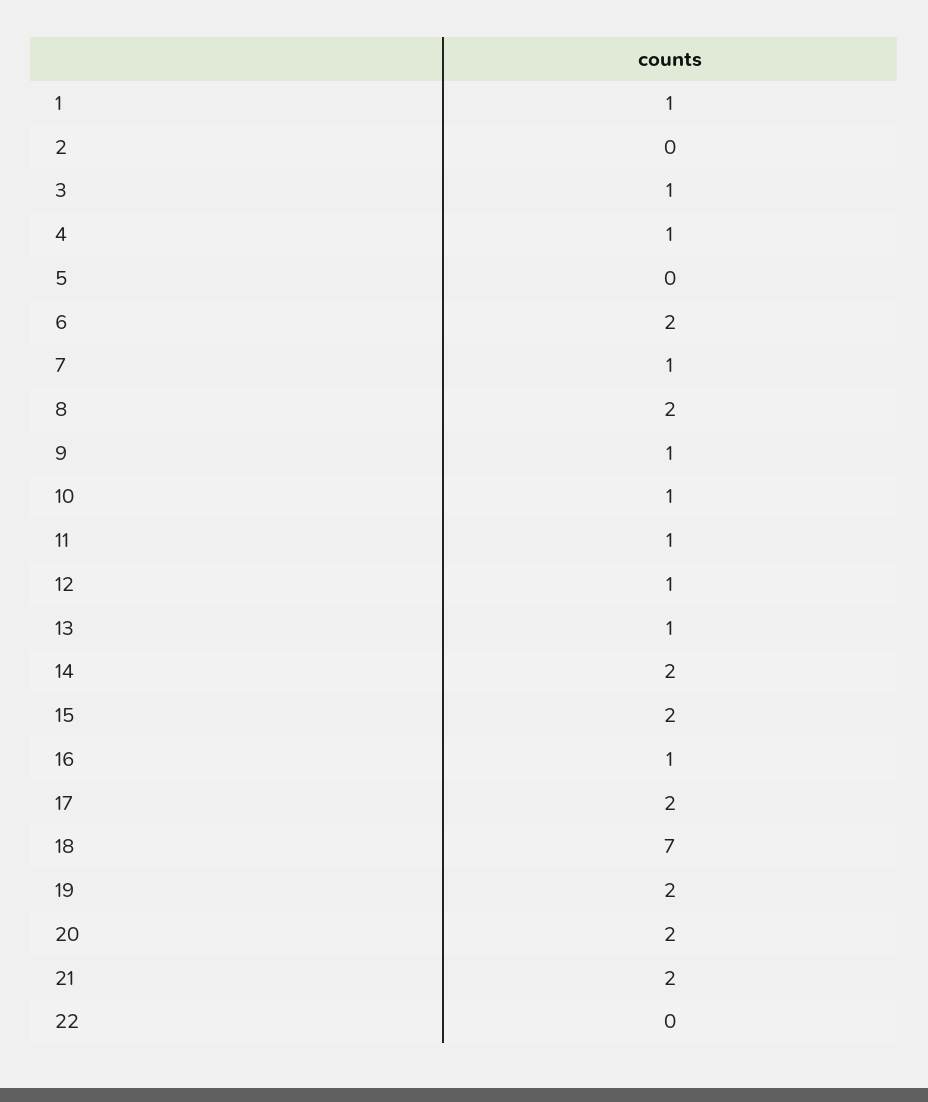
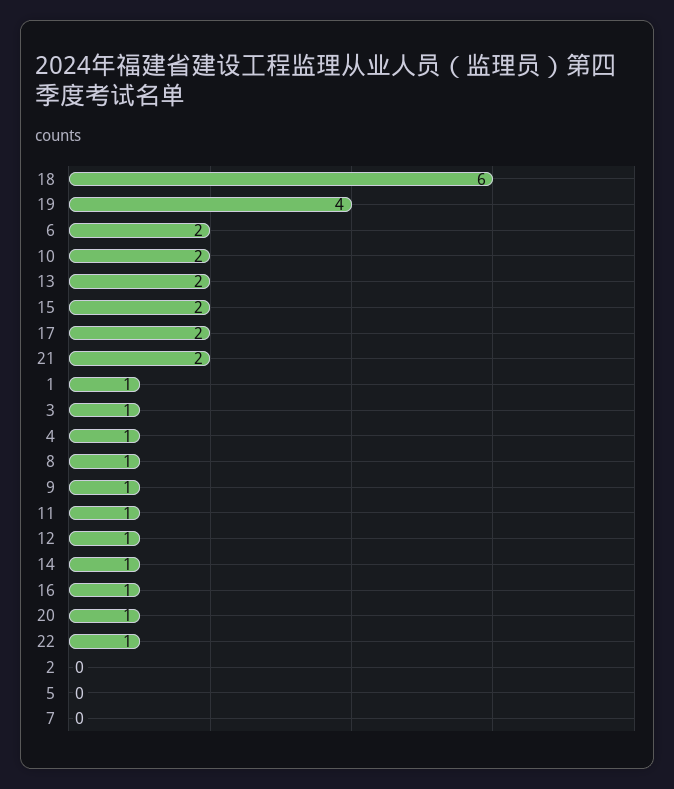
7: 1 -> 0
8: 2 -> 1
10: 1 -> 2
13: 1 -> 2
14: 2 -> 1
18: 7 -> 6
19: 2 -> 4
20: 2 -> 1
22: 0 -> 1

